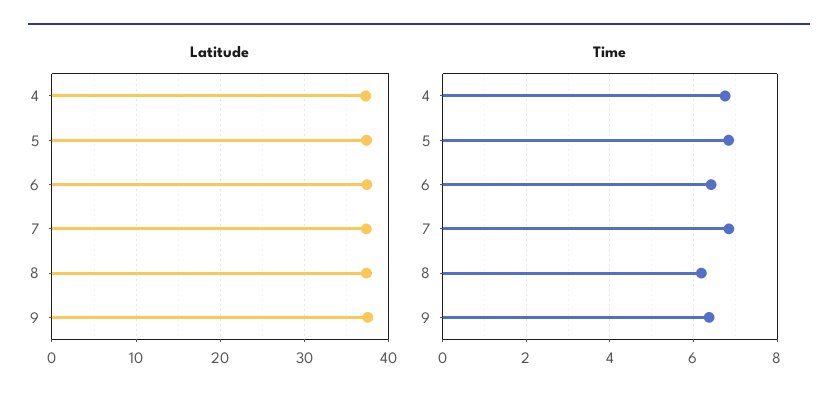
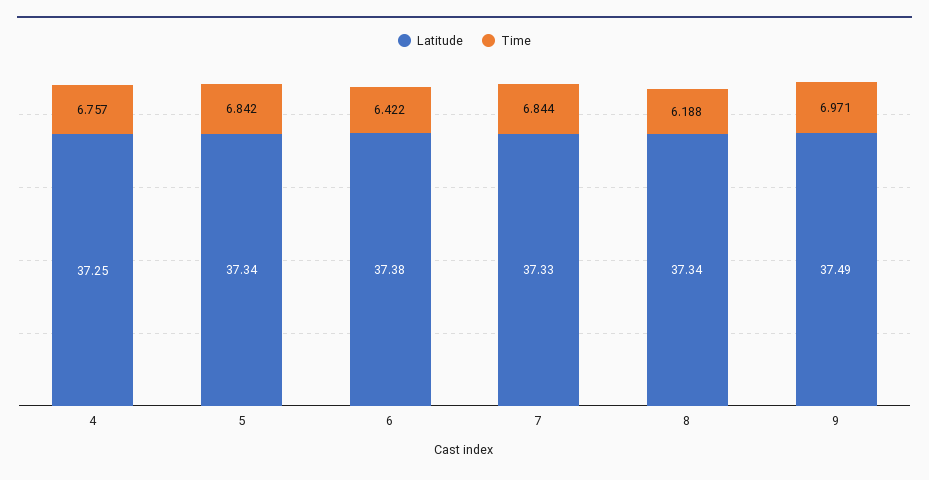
Time, 9: 6.4 -> 6.971

